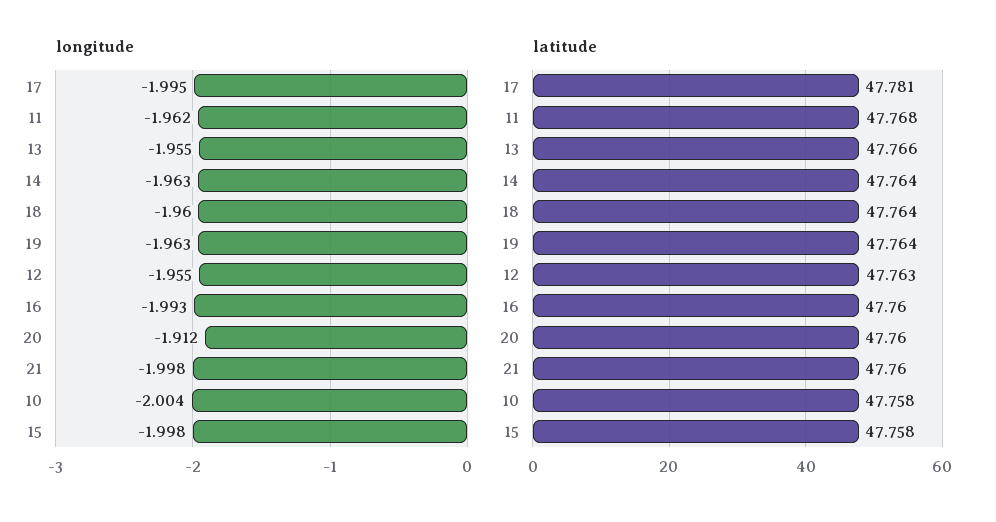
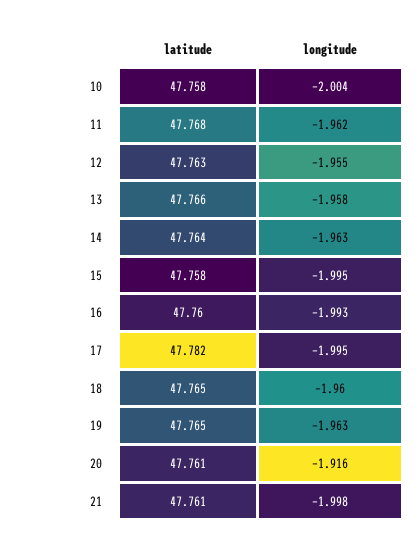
longitude, 13: -1.955 -> -1.958
longitude, 20: -1.912 -> -1.916
longitude, 15: -1.998 -> -1.995
latitude, 17: 47.781 -> 47.782
latitude, 18: 47.764 -> 47.765
latitude, 19: 47.764 -> 47.765
latitude, 20: 47.76 -> 47.761
latitude, 21: 47.76 -> 47.761

